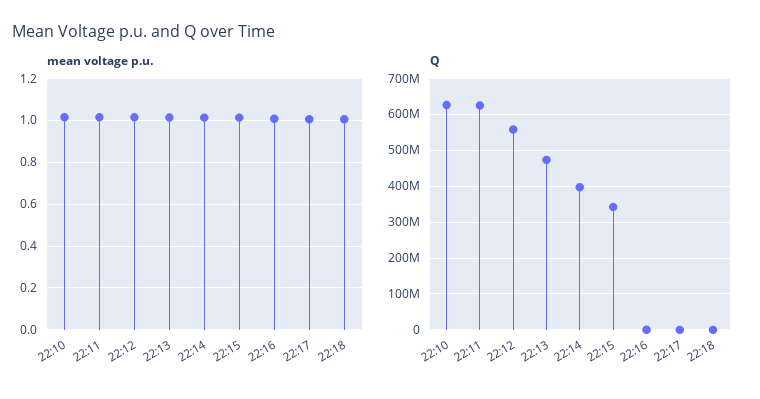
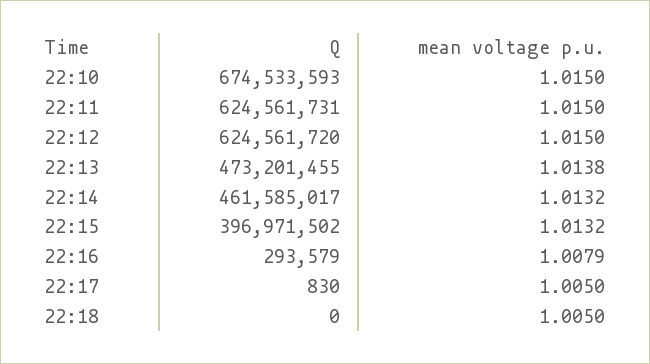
Q, 22:10: 620000000 -> 674533593
Q, 22:12: 560000000 -> 624561720
Q, 22:14: 400000000 -> 461585017
Q, 22:15: 340000000 -> 396971502

